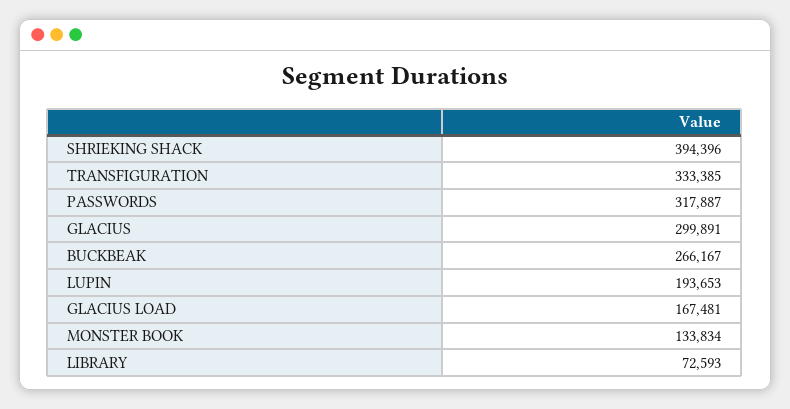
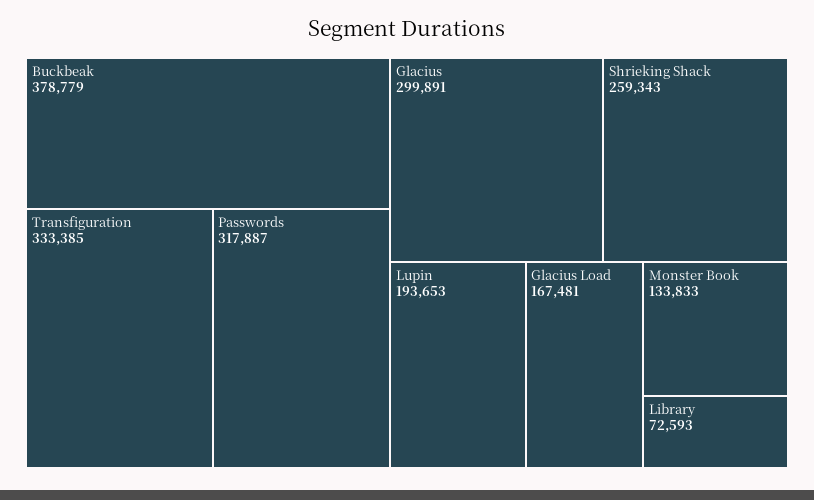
SHRIEKING SHACK: 394396 -> 259343
BUCKBEAK: 266167 -> 378779
MONSTER BOOK: 133834 -> 133833

